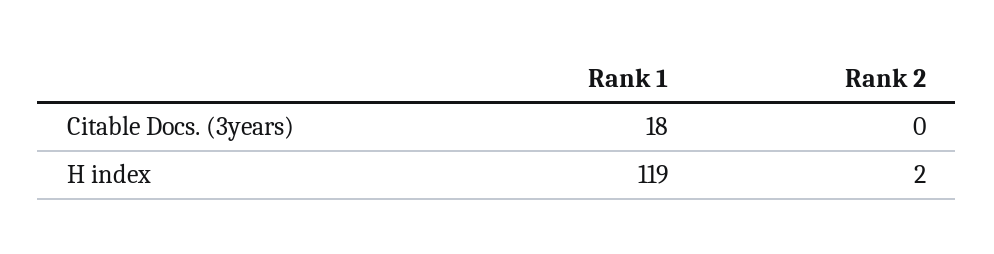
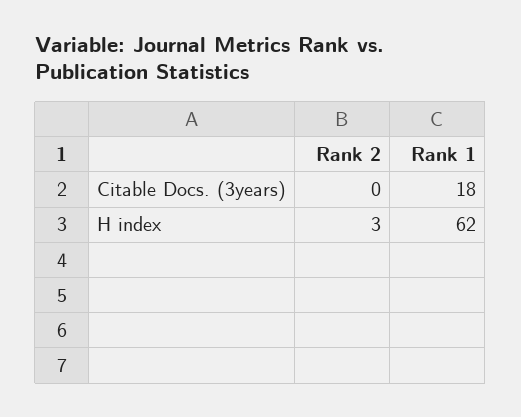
Rank 1, H index: 119 -> 62
Rank 2, H index: 2 -> 3

